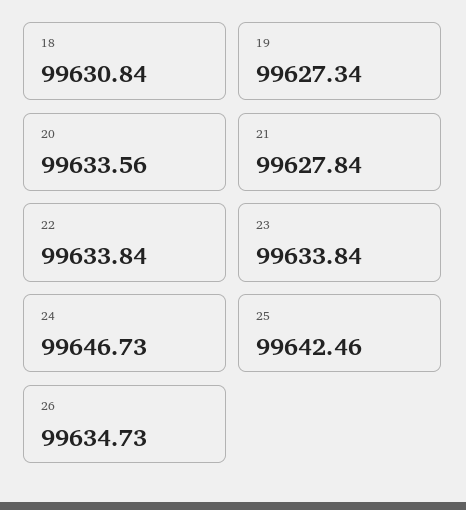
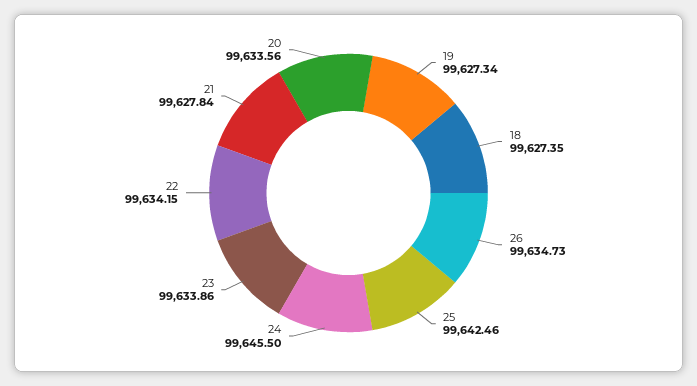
18: 99630.84 -> 99627.35
22: 99633.84 -> 99634.15
23: 99633.84 -> 99633.86
24: 99646.73 -> 99645.5

